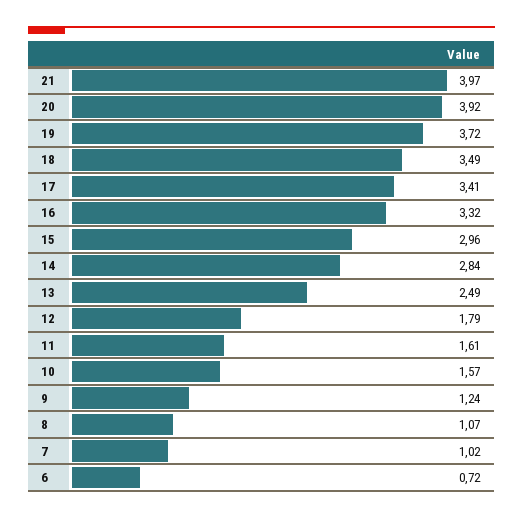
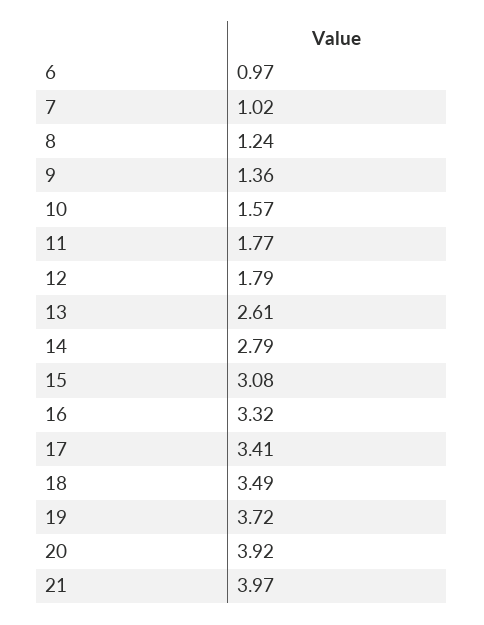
15: 2.96 -> 3.08
14: 2.84 -> 2.79
13: 2.49 -> 2.61
11: 1.61 -> 1.77
9: 1.24 -> 1.36
8: 1.07 -> 1.24
6: 0.72 -> 0.97

